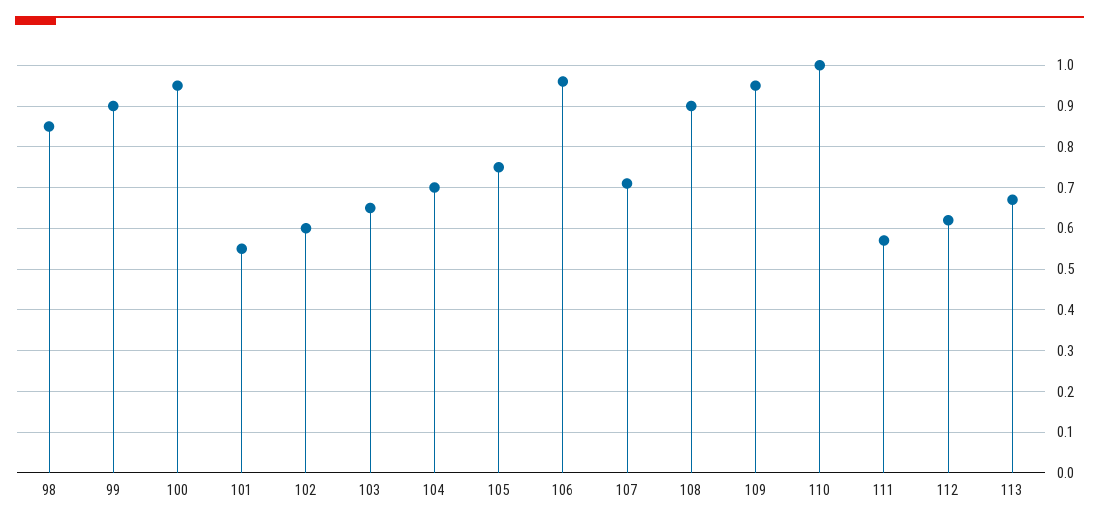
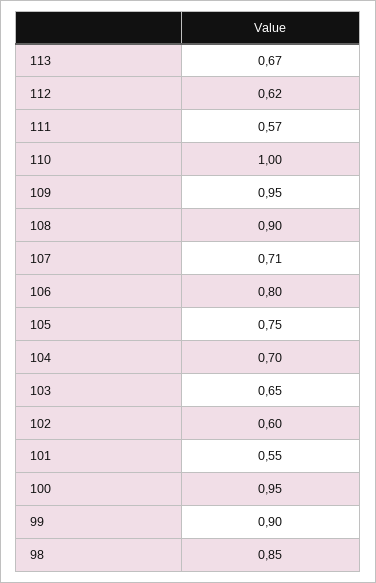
106: 0.95 -> 0.8

